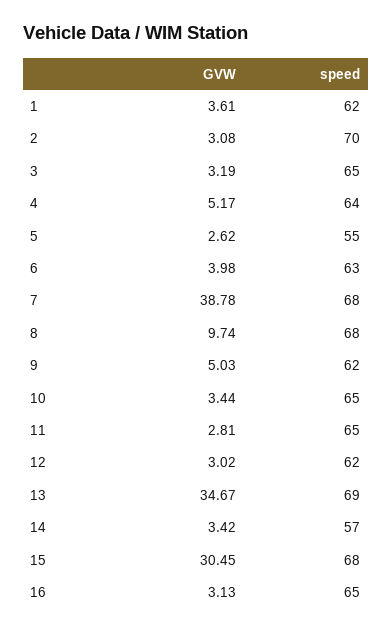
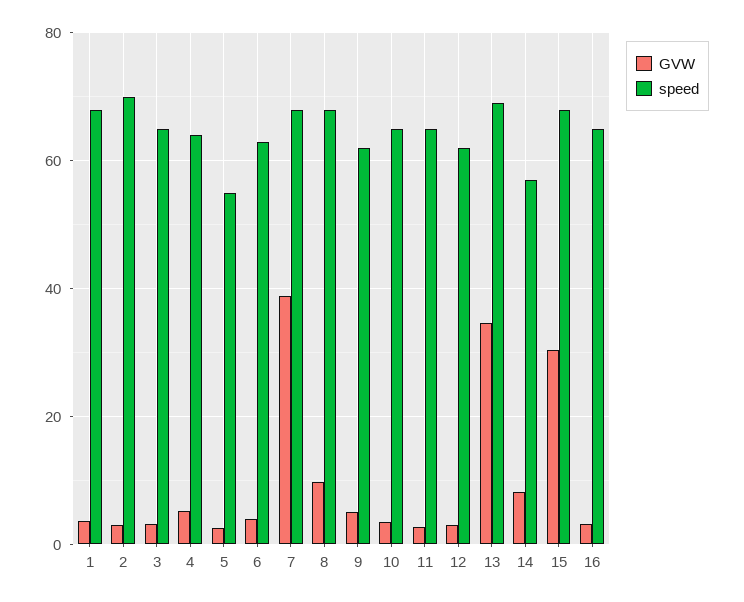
speed, 1: 62 -> 68
GVW, 14: 3.42 -> 8

